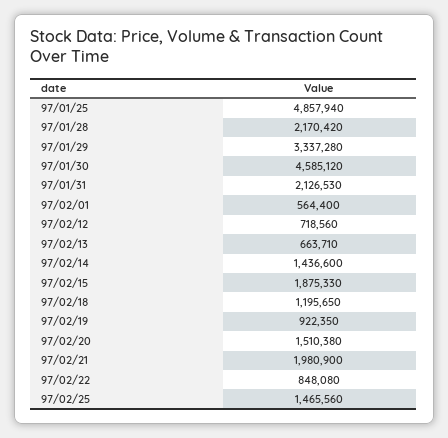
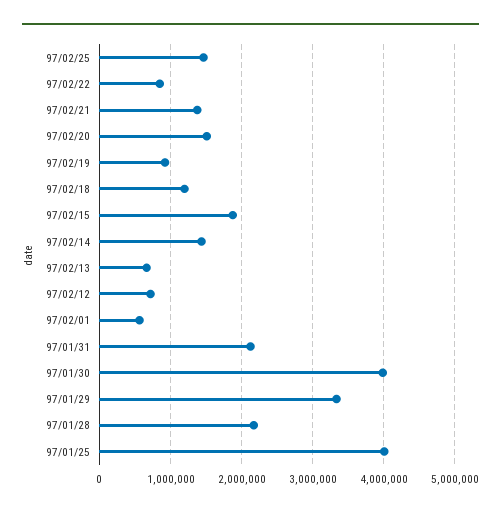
97/01/25: 4857940 -> 4000000
97/01/30: 4585120 -> 4000000
97/02/21: 1980900 -> 1400000

